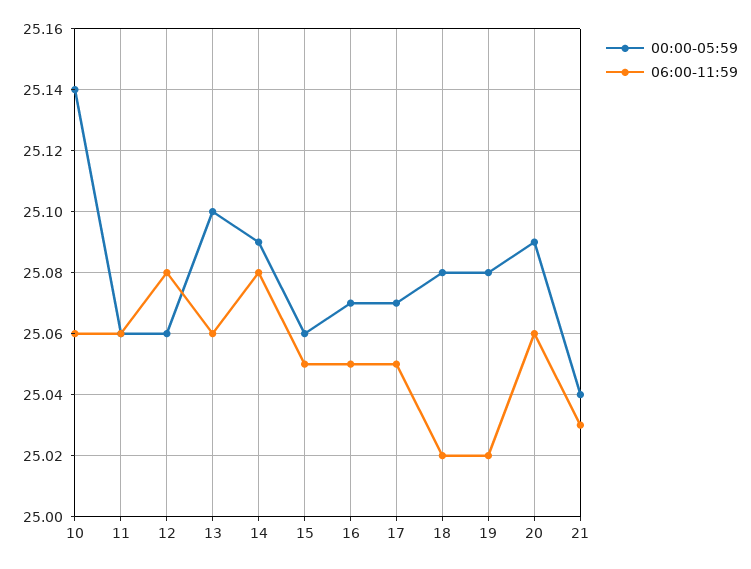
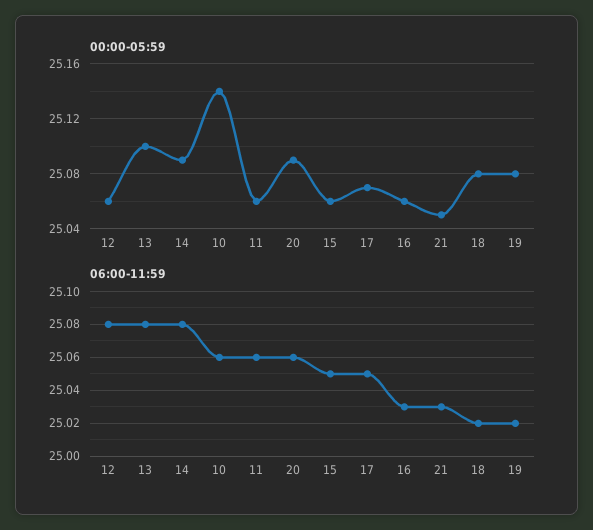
06:00-11:59, 13: 25.06 -> 25.08
00:00-05:59, 16: 25.07 -> 25.06
06:00-11:59, 16: 25.05 -> 25.03
00:00-05:59, 21: 25.04 -> 25.05

